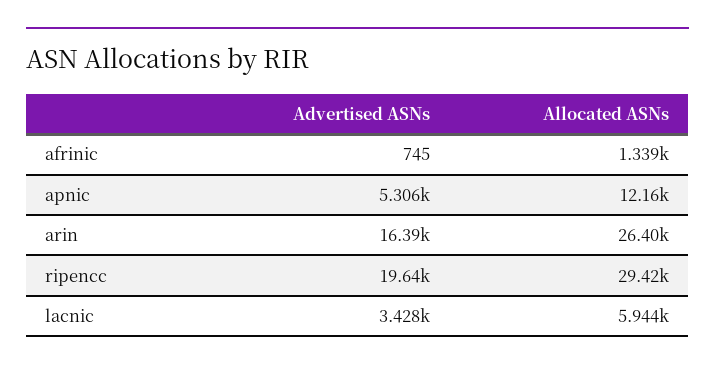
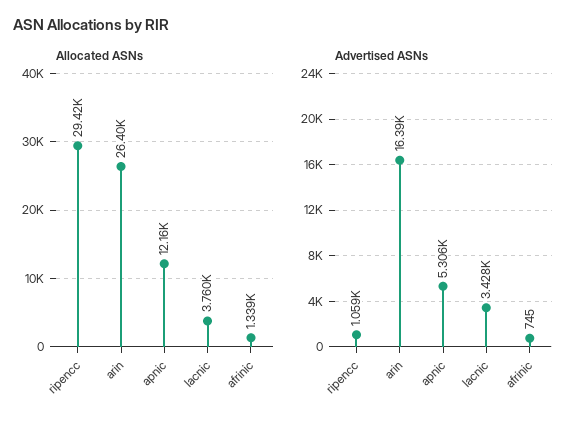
Advertised ASNs, ripencc: 19640 -> 1059
Allocated ASNs, lacnic: 5944 -> 3760

